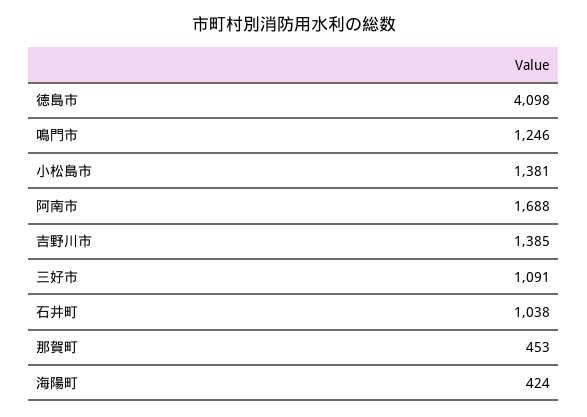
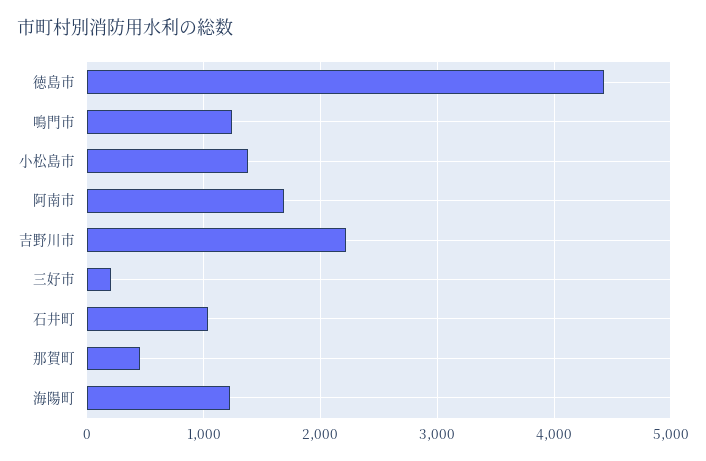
徳島市: 4098 -> 4400
吉野川市: 1385 -> 2200
三好市: 1091 -> 200
海陽町: 424 -> 1200

